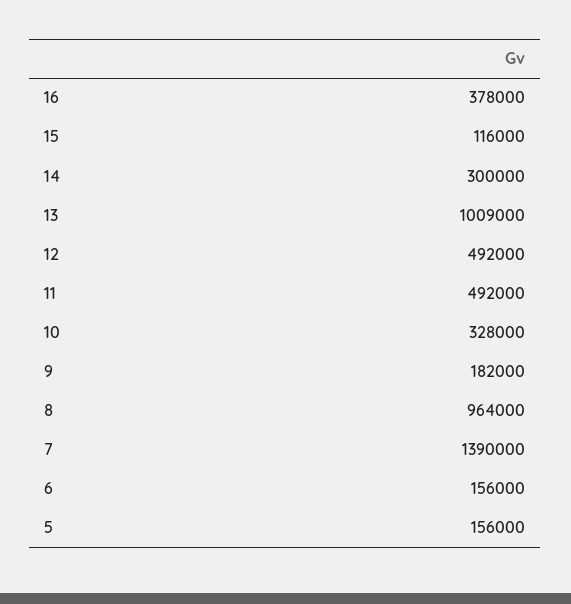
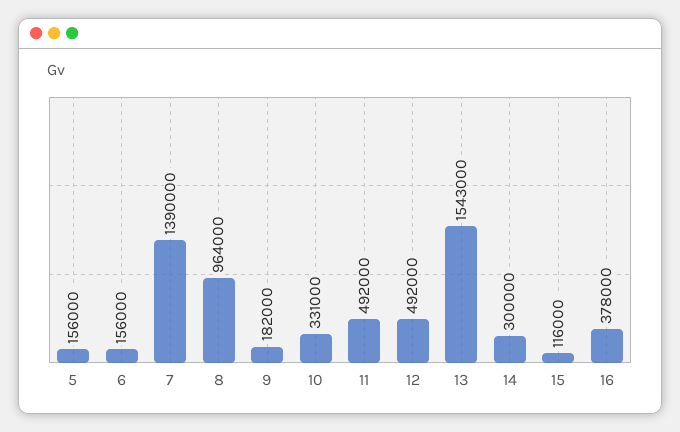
13: 1009000 -> 1543000
10: 328000 -> 331000

